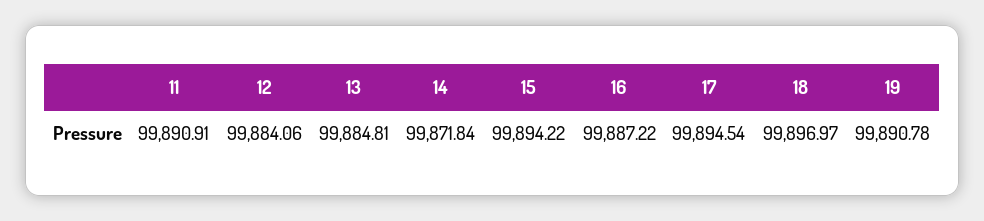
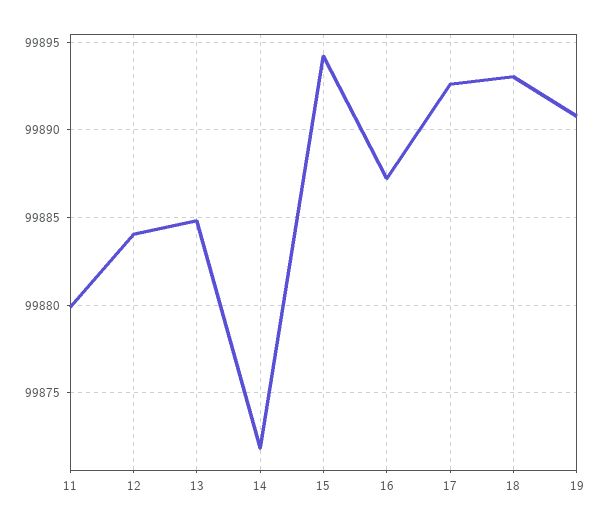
11: 99890.91 -> 99880
17: 99894.54 -> 99892.5
18: 99896.97 -> 99893

